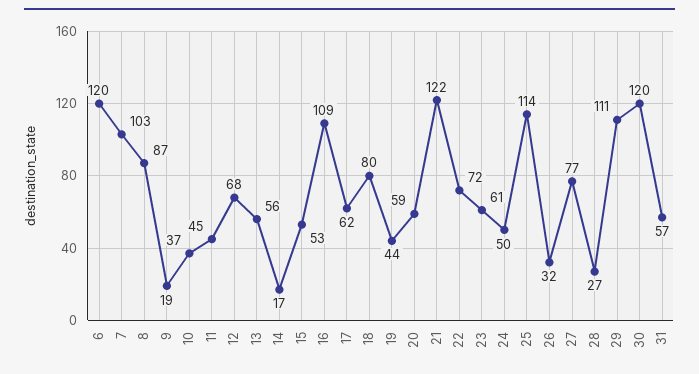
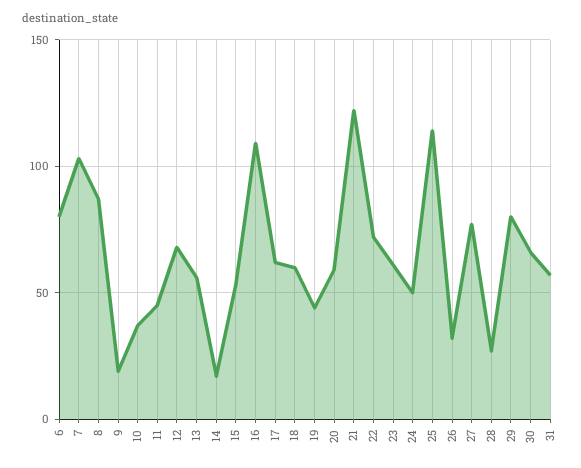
6: 120 -> 80
18: 80 -> 60
29: 111 -> 80
30: 120 -> 65

